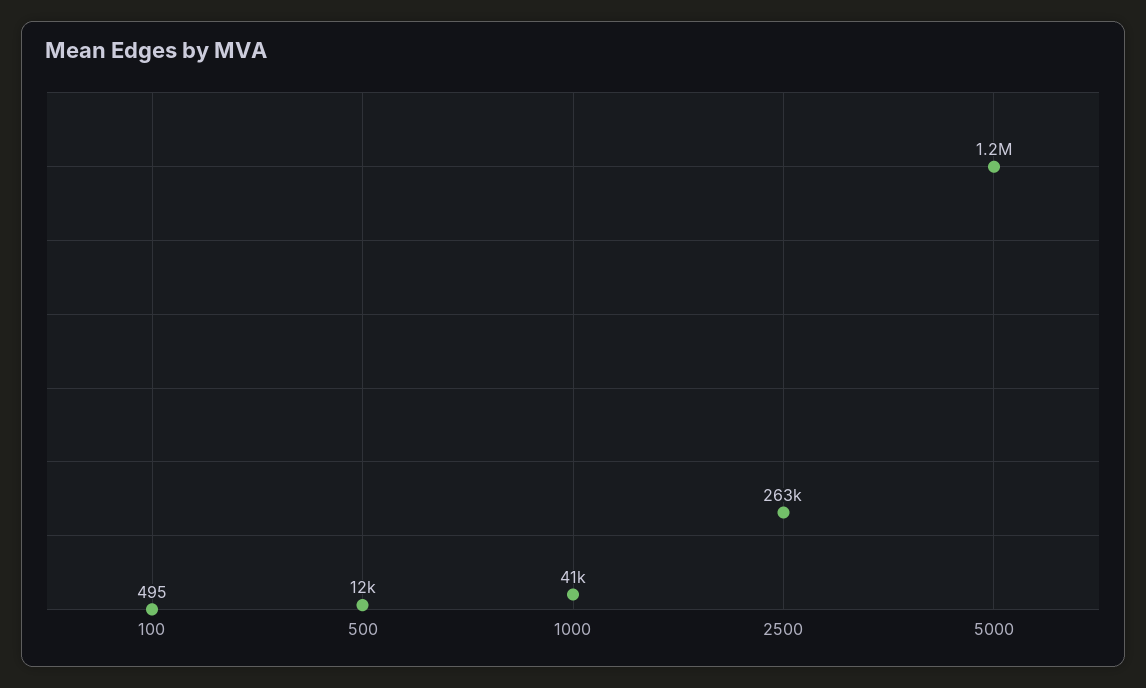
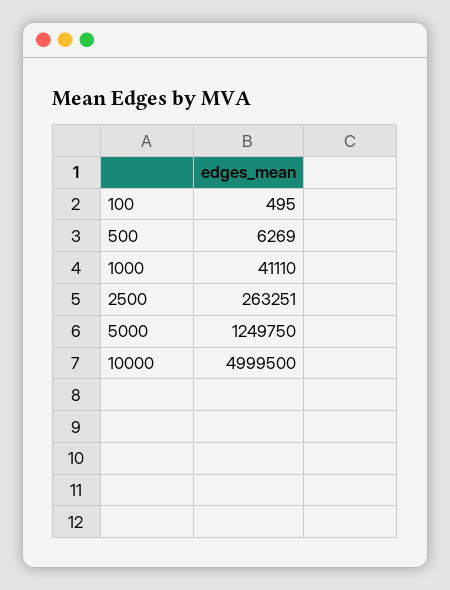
500: 12000 -> 6269
10000: none -> 4999500

